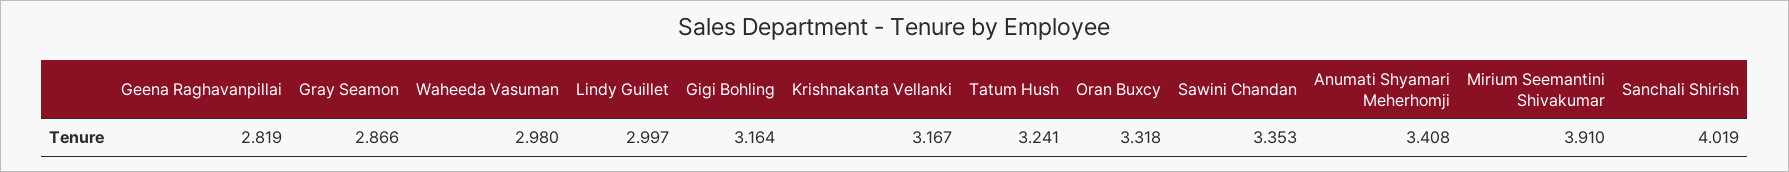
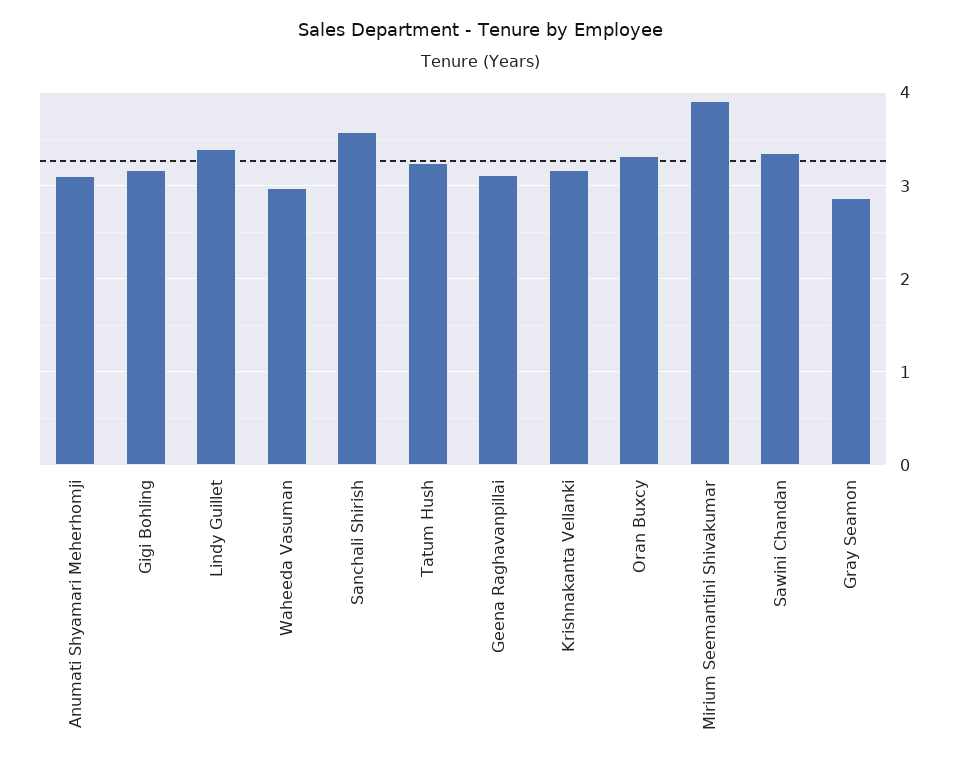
Geena Raghavanpillai: 2.819 -> 3.1
Lindy Guillet: 2.997 -> 3.4
Anumati Shyamari Meherhomji: 3.408 -> 3.1
Sanchali Shirish: 4.019 -> 3.6

